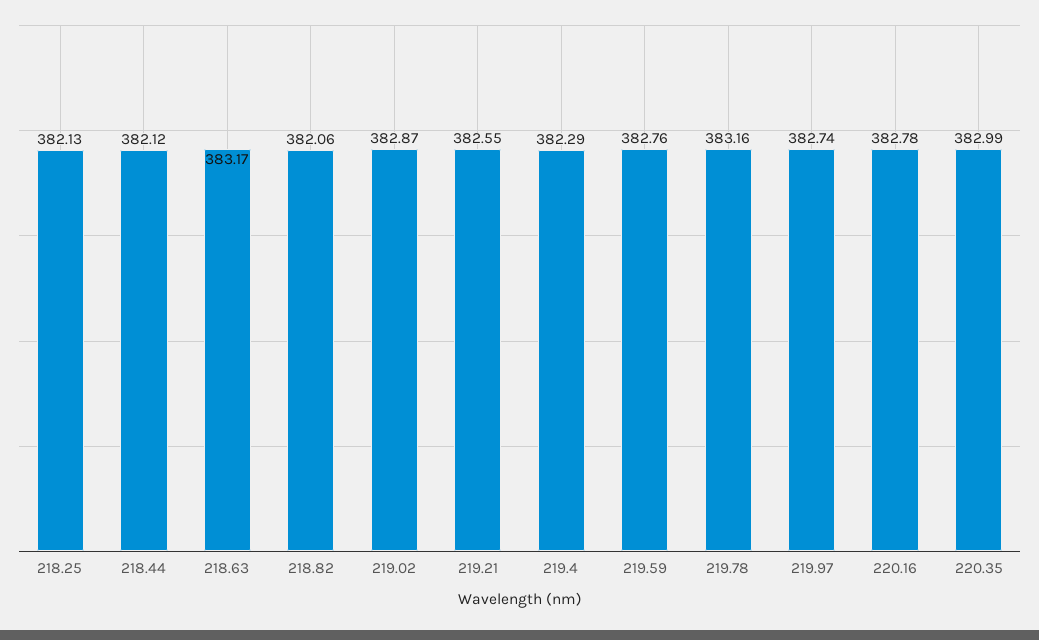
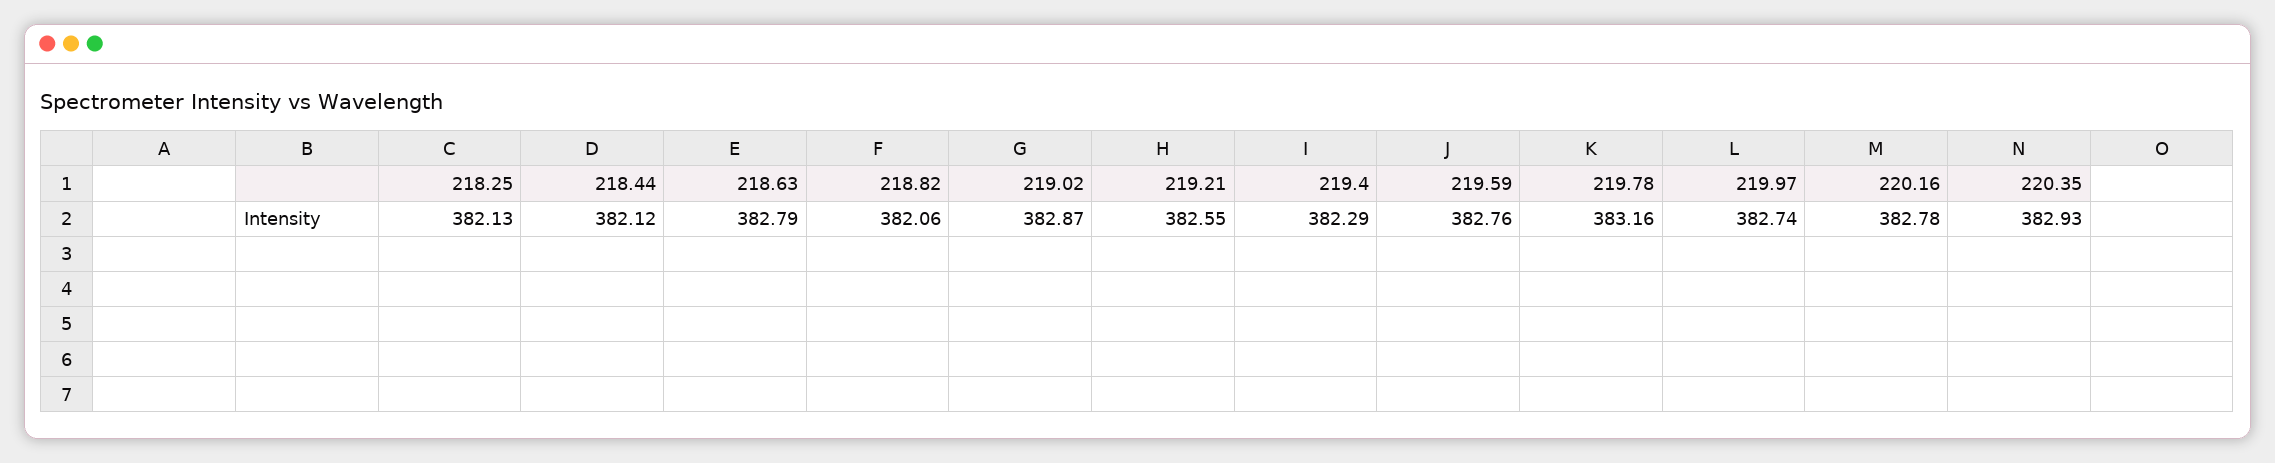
218.63: 383.17 -> 382.79
220.35: 382.99 -> 382.93

